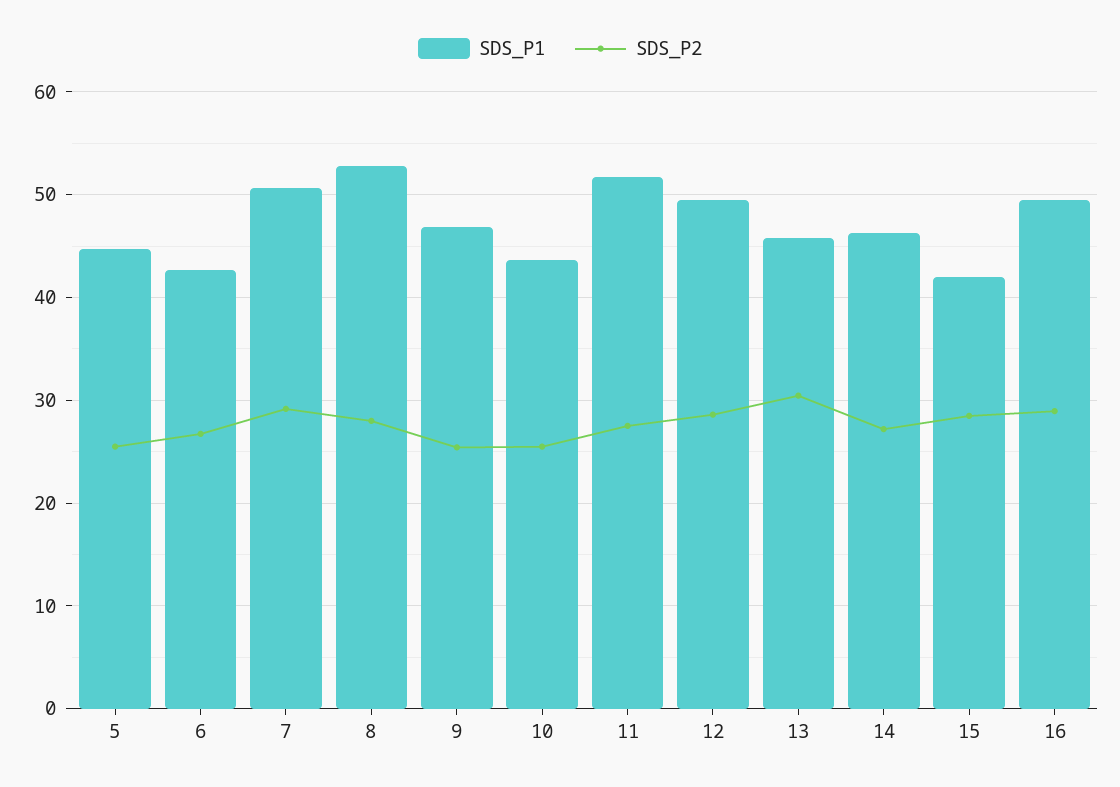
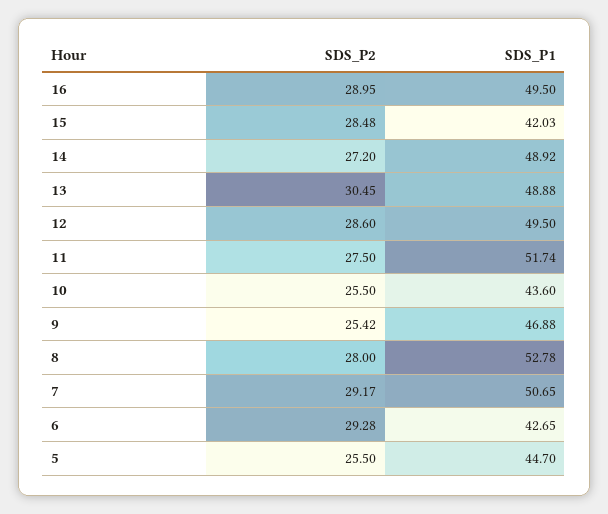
SDS_P2, 6: 27 -> 29.28
SDS_P1, 13: 46 -> 48.88
SDS_P1, 14: 46 -> 48.92

